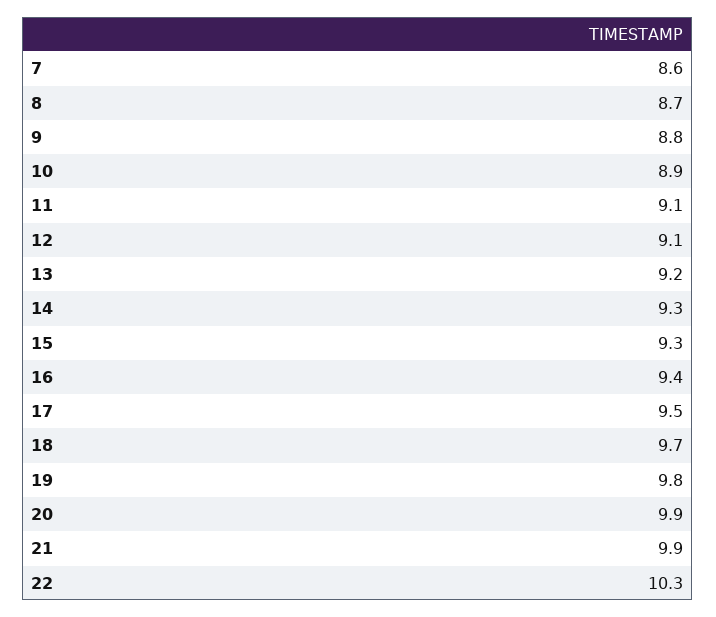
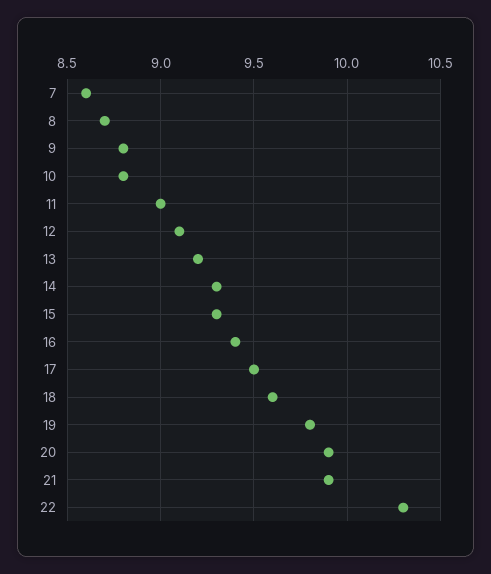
10: 8.9 -> 8.8
11: 9.1 -> 9
18: 9.7 -> 9.6

